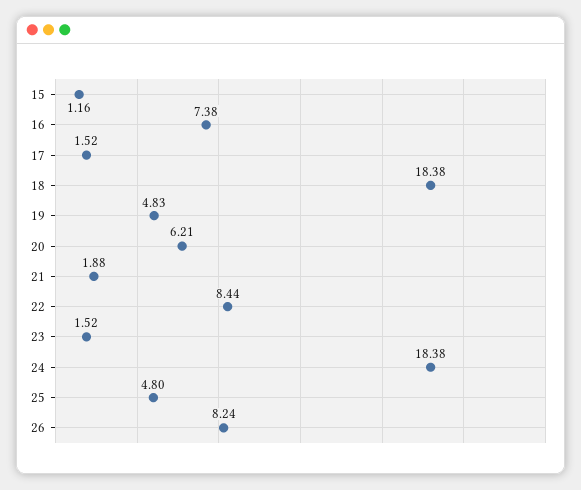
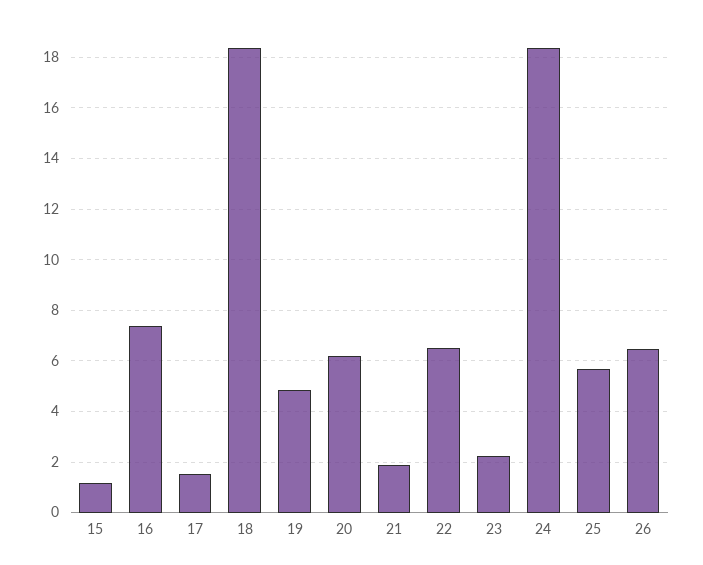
22: 8.44 -> 6.5
23: 1.52 -> 2.25
25: 4.8 -> 5.75
26: 8.24 -> 6.5

